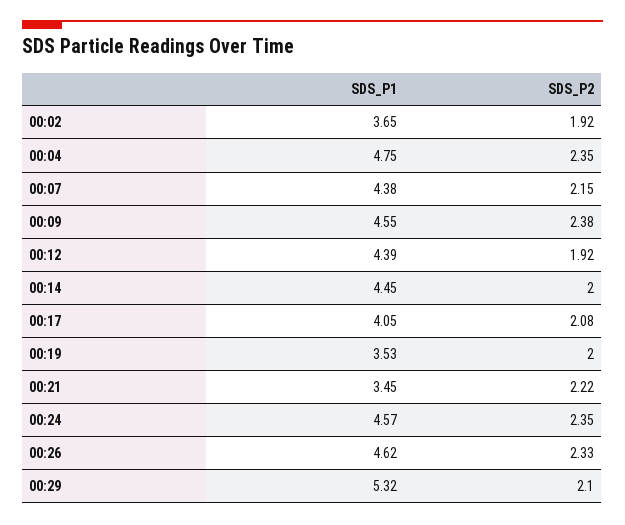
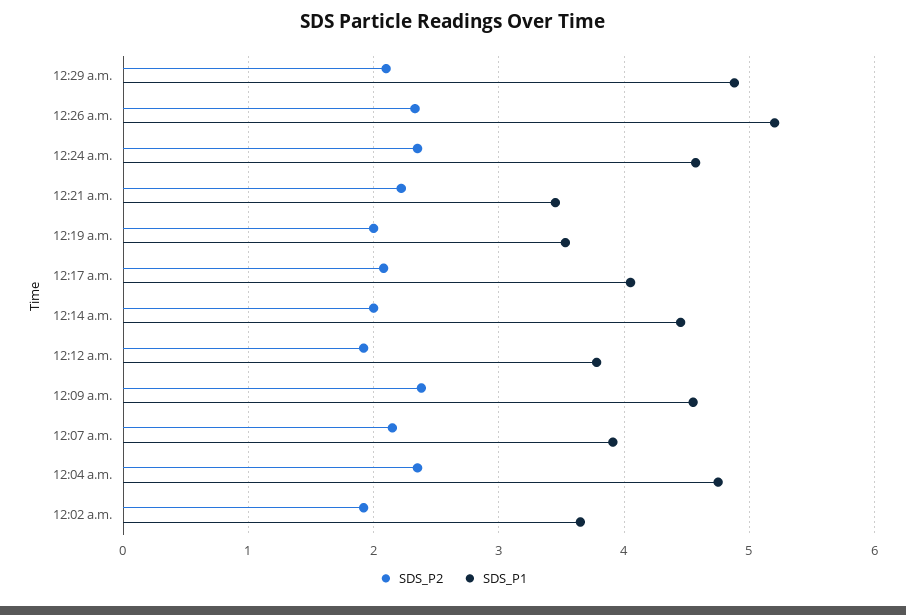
SDS_P1, 00:07: 4.38 -> 3.9
SDS_P1, 00:12: 4.39 -> 3.8
SDS_P1, 00:26: 4.62 -> 5.2
SDS_P1, 00:29: 5.32 -> 4.9

